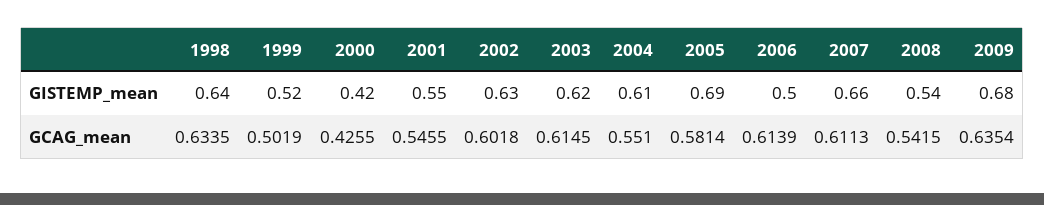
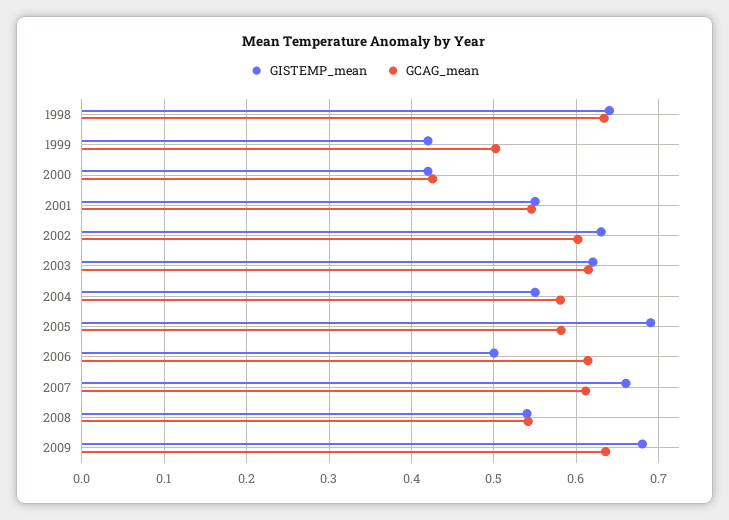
GISTEMP_mean, 1999: 0.52 -> 0.42
GISTEMP_mean, 2004: 0.61 -> 0.55
GCAG_mean, 2004: 0.551 -> 0.58

